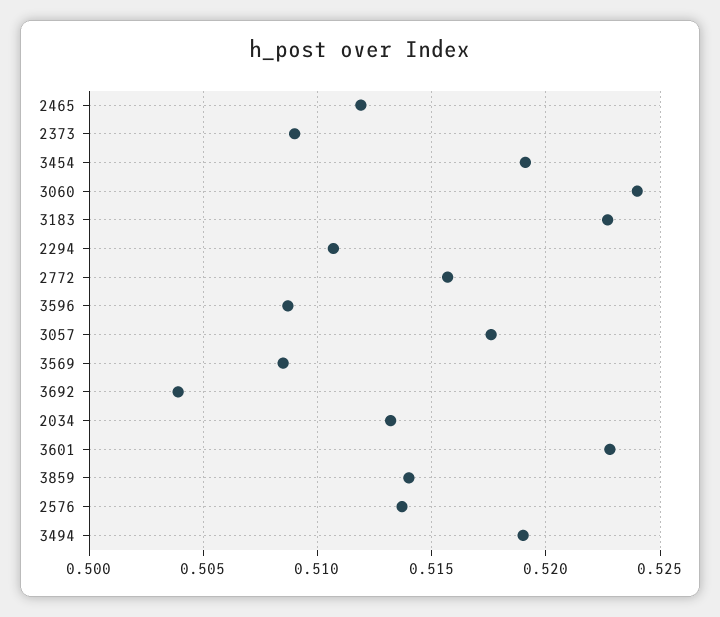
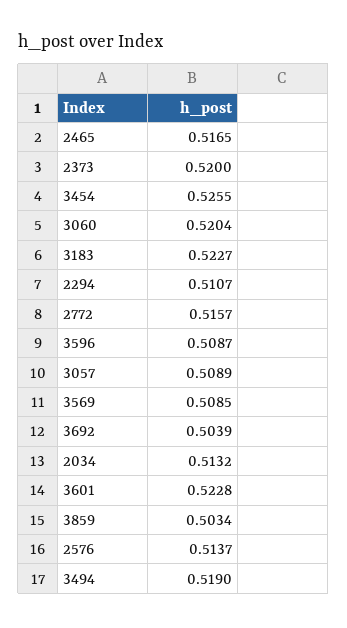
2465: 0.512 -> 0.5165
2373: 0.509 -> 0.52
3454: 0.519 -> 0.5255
3060: 0.524 -> 0.5204
3057: 0.5175 -> 0.5089
3859: 0.514 -> 0.5034

